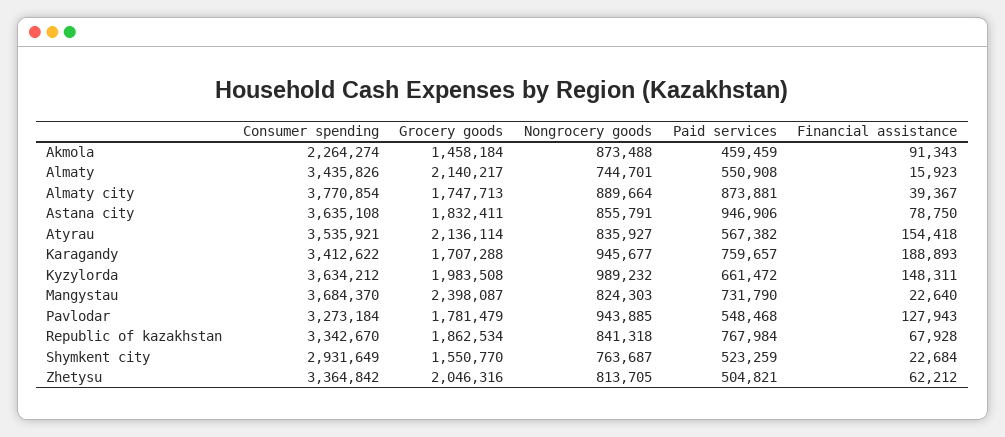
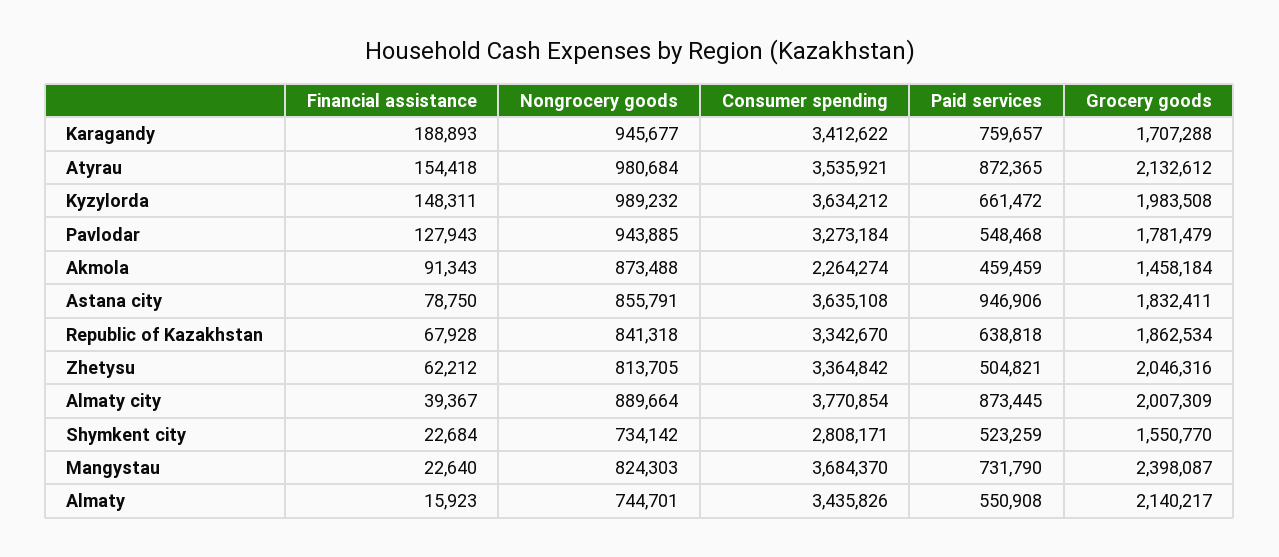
Grocery goods, Almaty city: 1747713 -> 2007309
Paid services, Almaty city: 873881 -> 873445
Grocery goods, Atyrau: 2136114 -> 2132612
Nongrocery goods, Atyrau: 835927 -> 980684
Paid services, Atyrau: 567382 -> 872365
Paid services, Republic of kazakhstan: 767984 -> 638818
Consumer spending, Shymkent city: 2931649 -> 2808171
Nongrocery goods, Shymkent city: 763687 -> 734142

